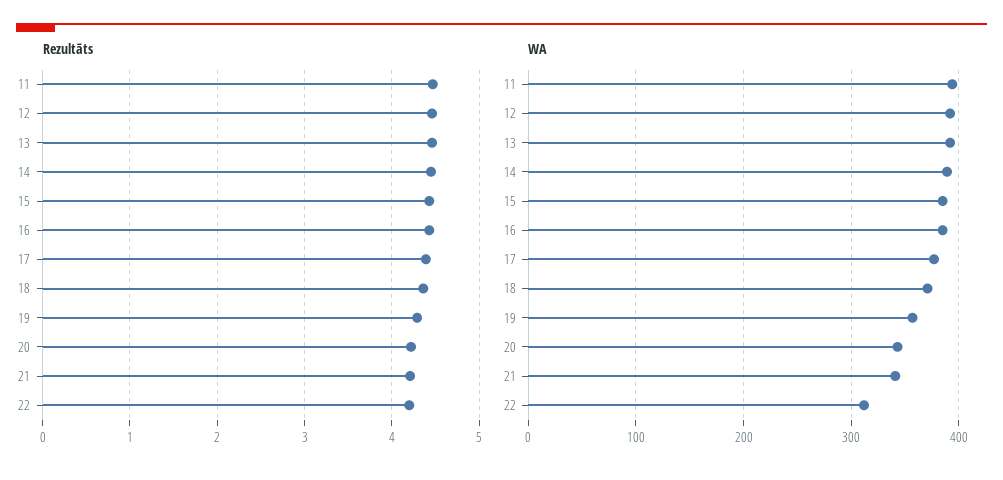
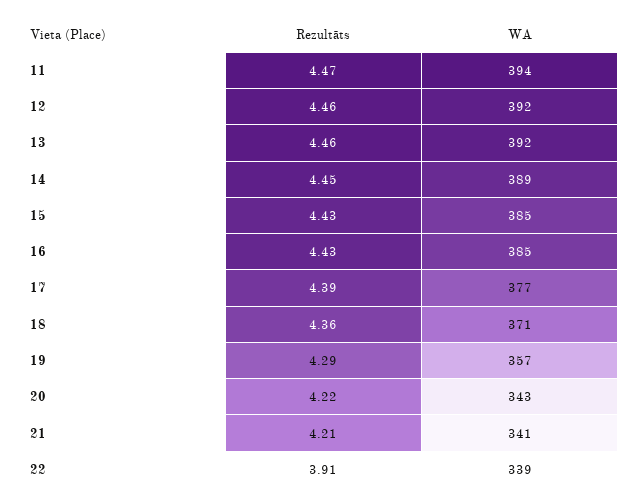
Rezultāts, 22: 4.2 -> 3.91
WA, 22: 310 -> 339

